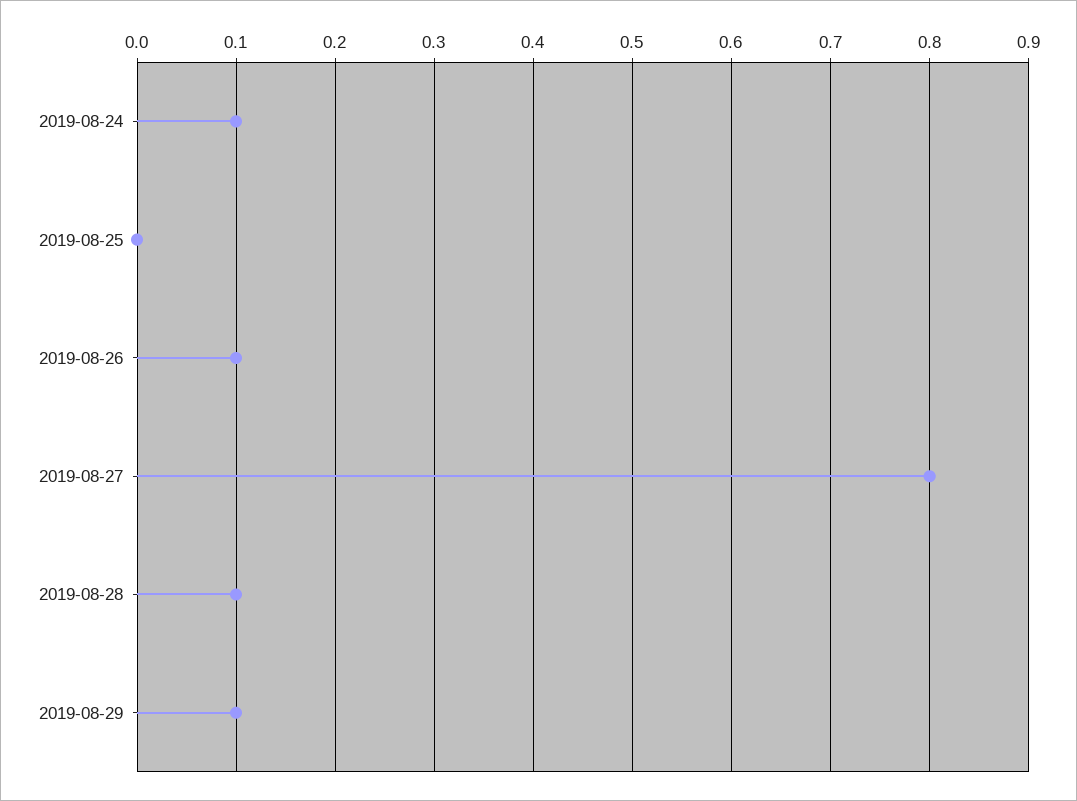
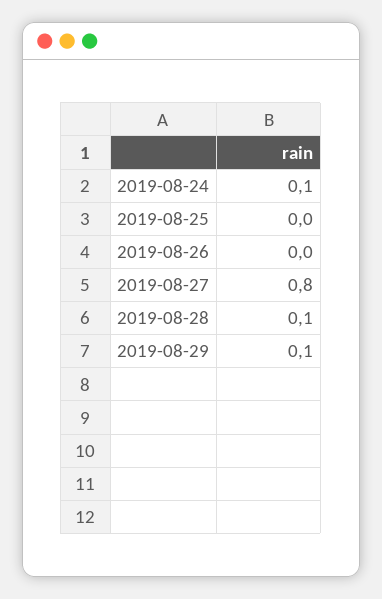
2019-08-26: 0.1 -> 0

